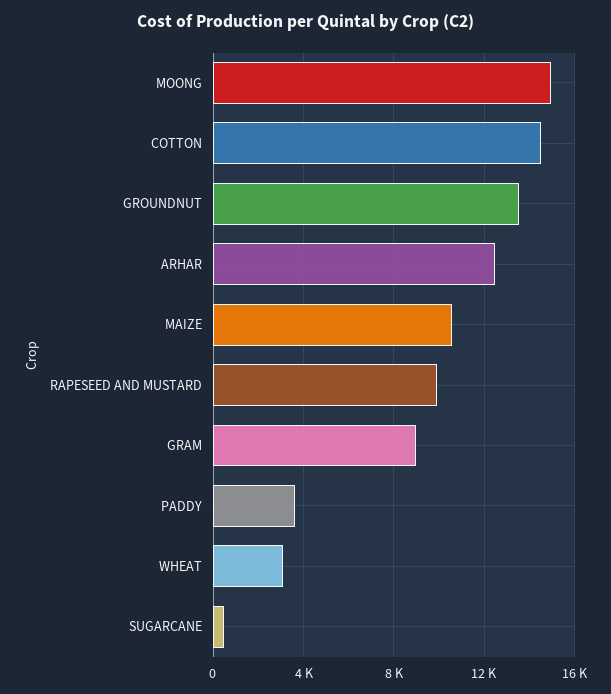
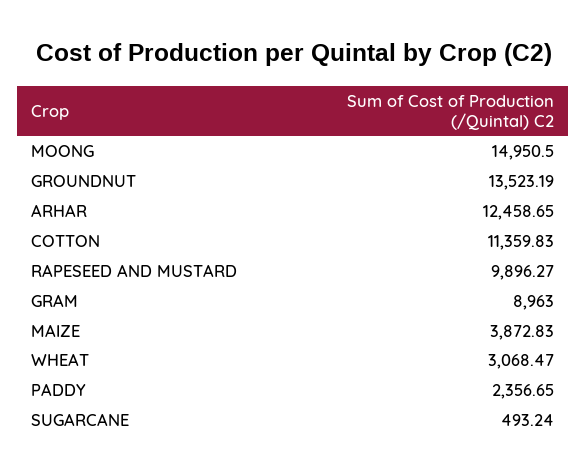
COTTON: 14500 -> 11359.83
MAIZE: 10500 -> 3872.83
PADDY: 3500 -> 2356.65

